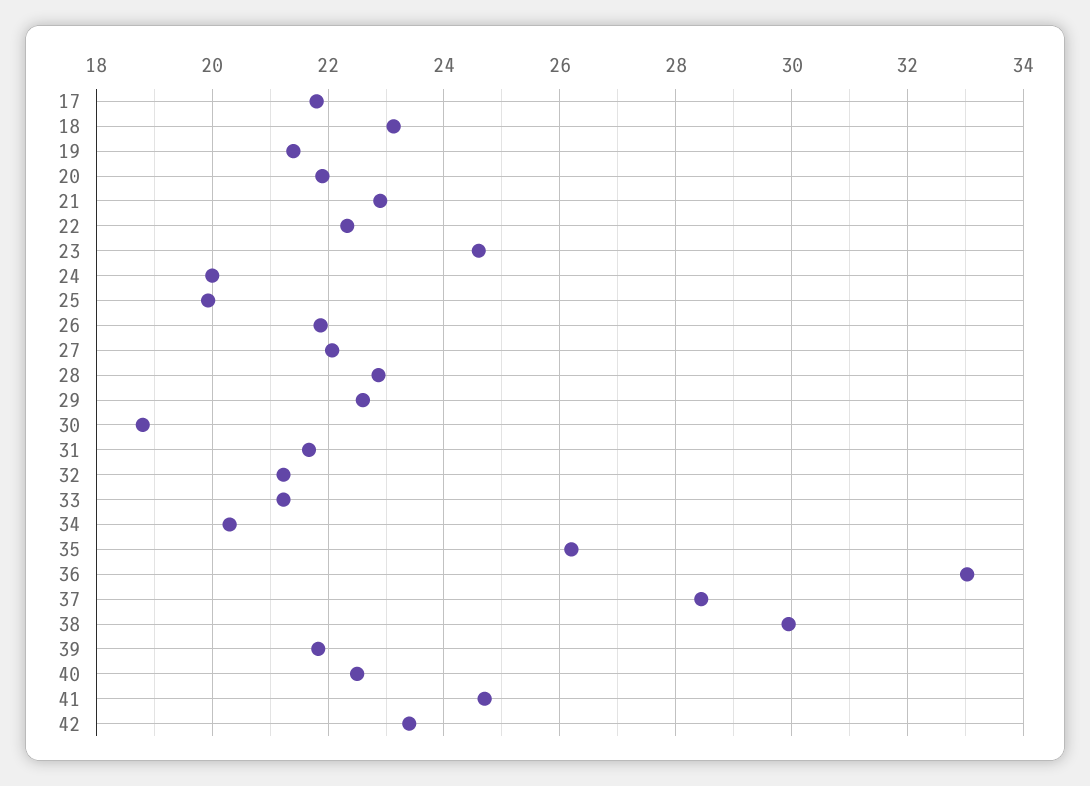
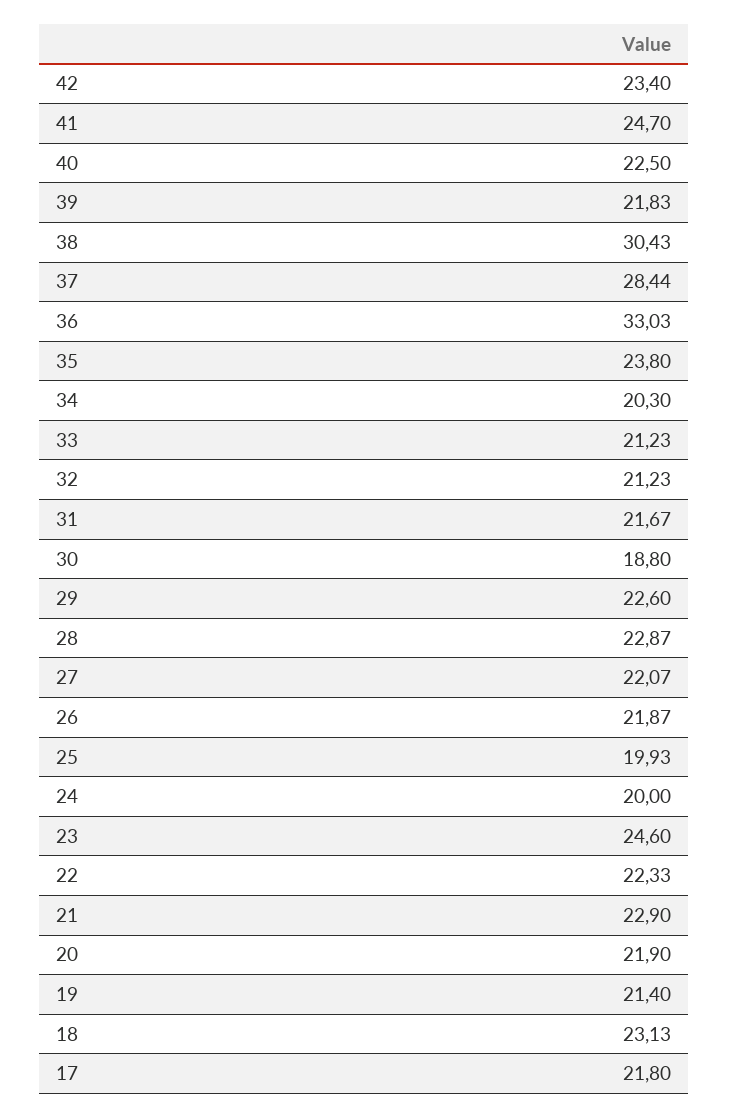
35: 26.2 -> 23.8
38: 30 -> 30.43

